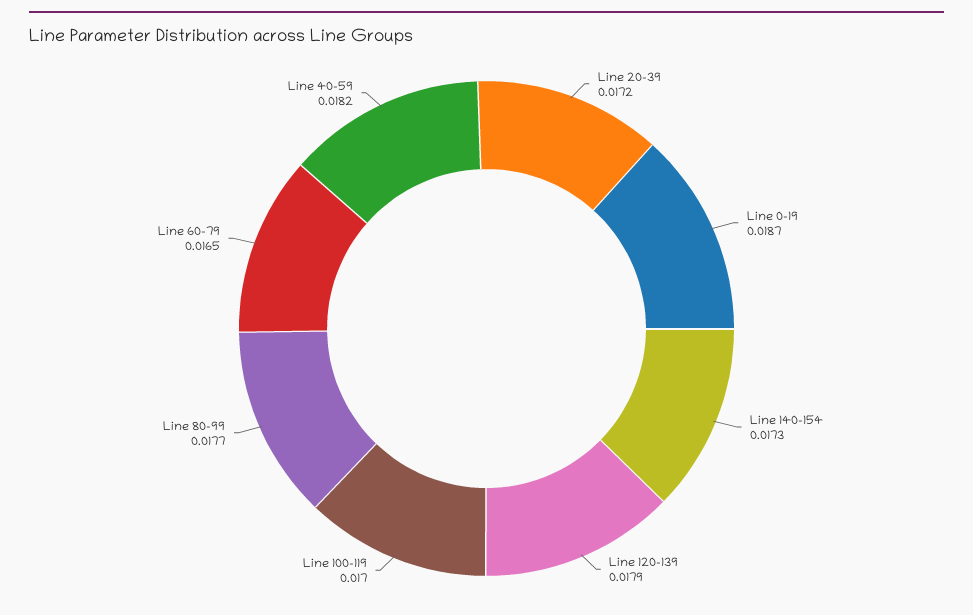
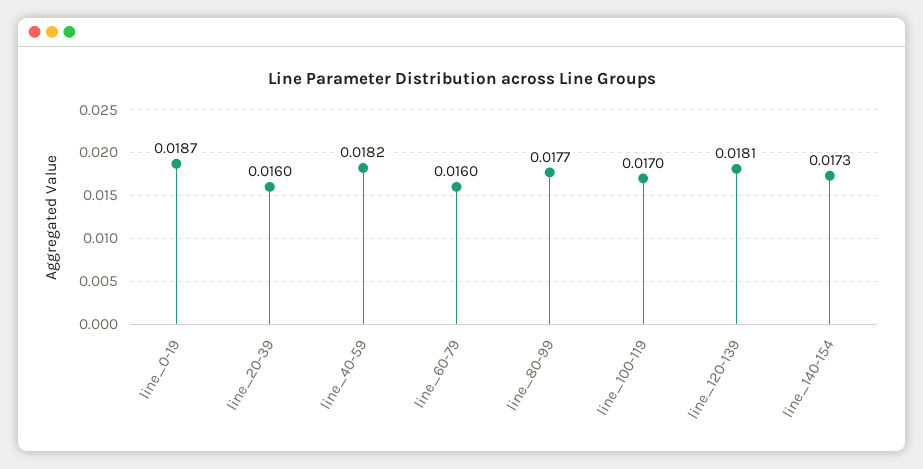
Line 20-39: 0.0172 -> 0.016
Line 120-139: 0.0179 -> 0.0181
Line 60-79: 0.0165 -> 0.016

